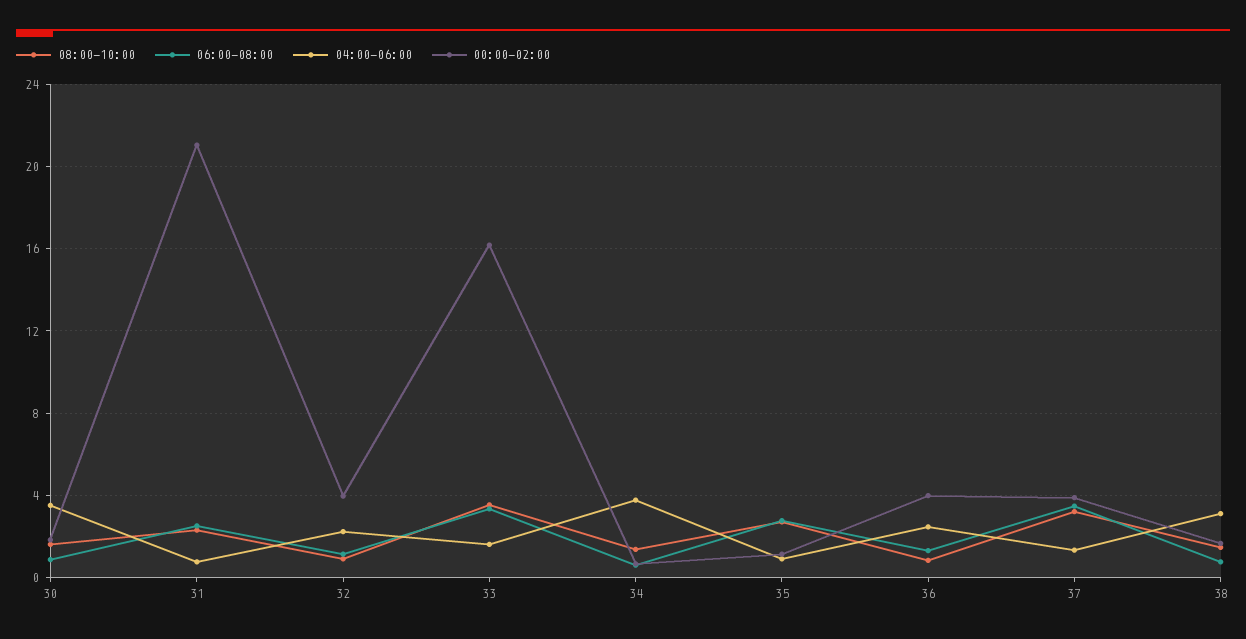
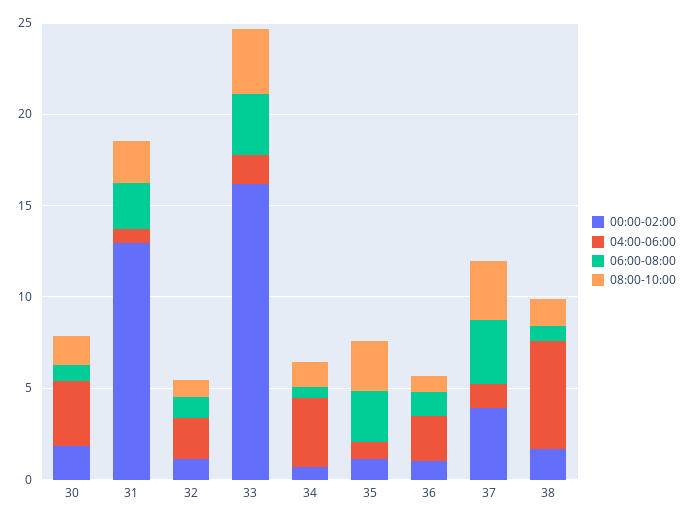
00:00-02:00, 31: 21 -> 13
00:00-02:00, 32: 4 -> 1
00:00-02:00, 36: 4 -> 1
04:00-06:00, 38: 3 -> 6

